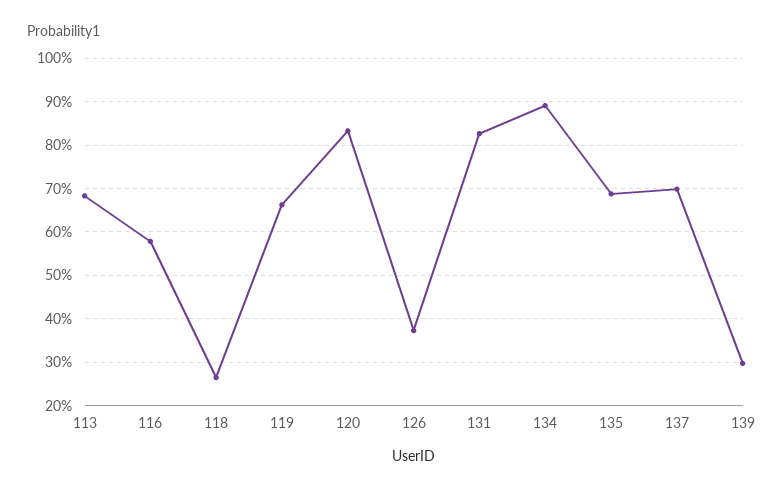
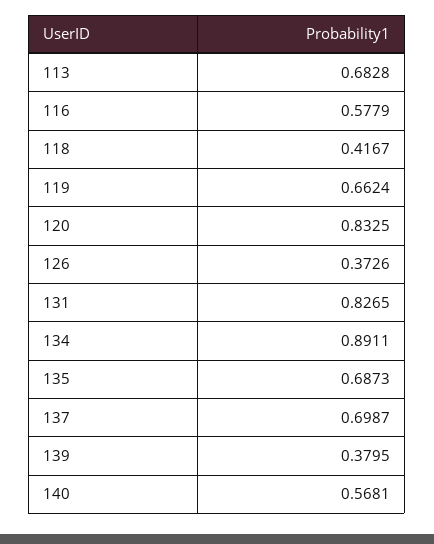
118: 0.26 -> 0.4167
139: 0.3 -> 0.3795
140: none -> 0.5681

